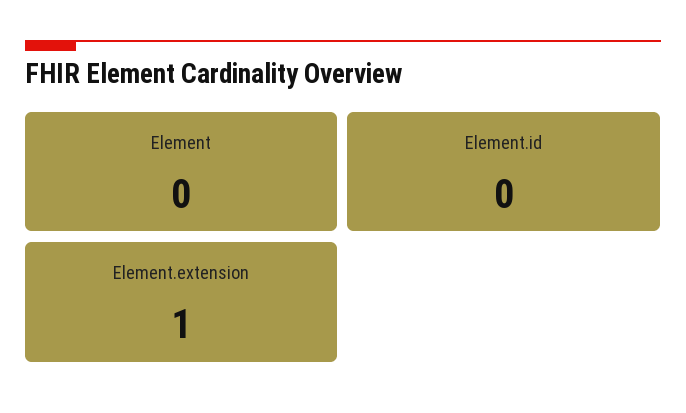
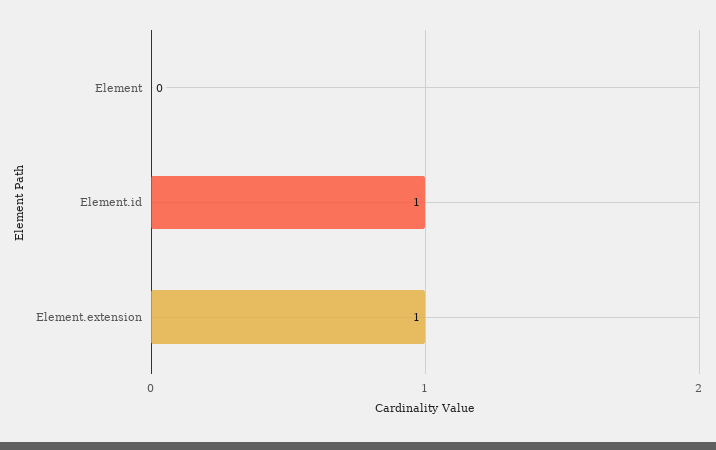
Element.id: 0 -> 1

